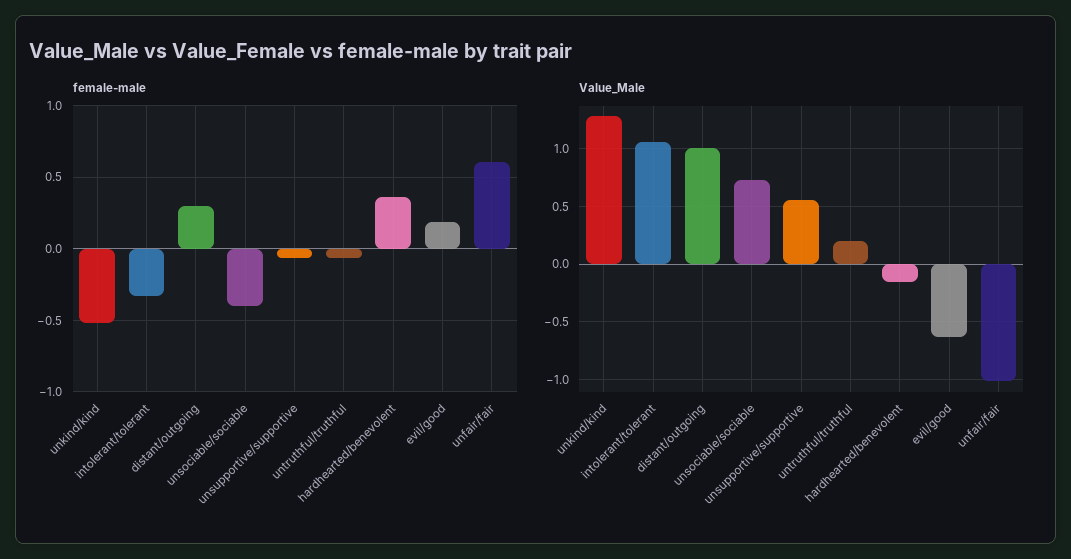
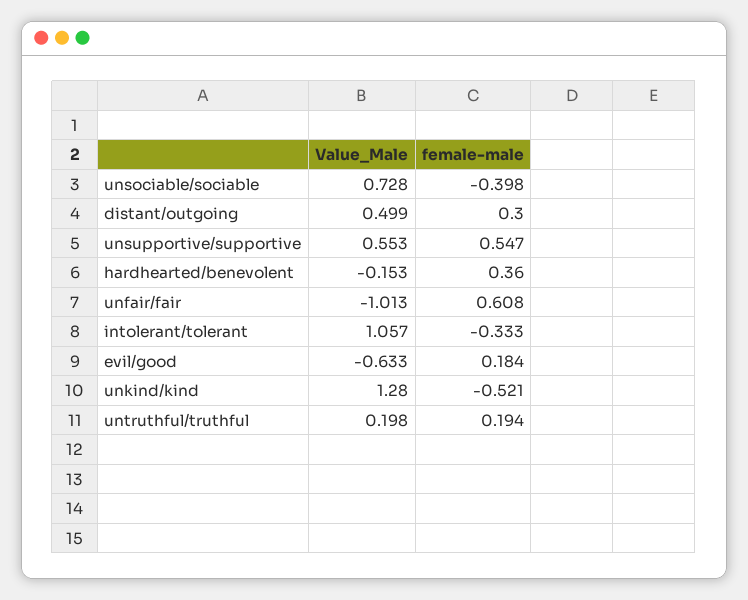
female-male, unsupportive/supportive: -0.05 -> 0.547
female-male, untruthful/truthful: -0.05 -> 0.194
Value_Male, distant/outgoing: 1 -> 0.499

